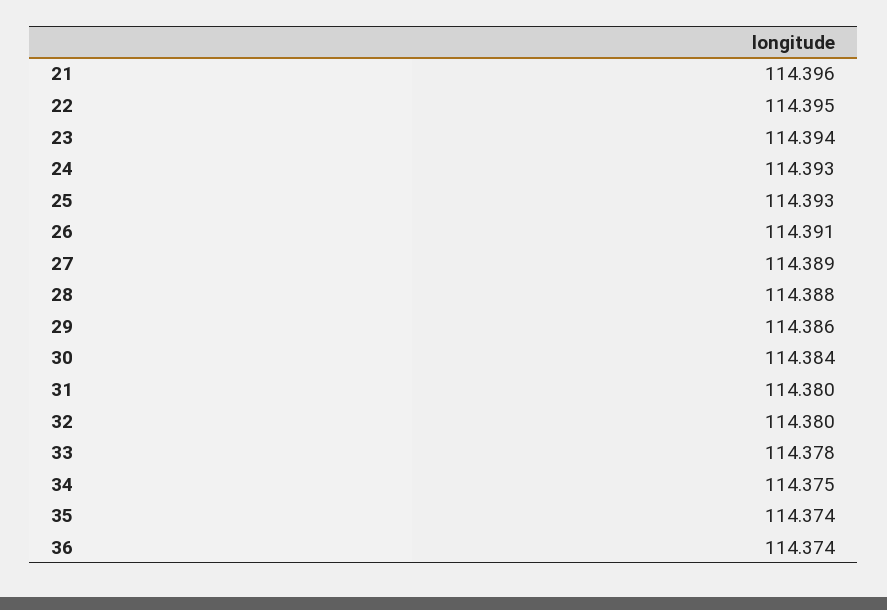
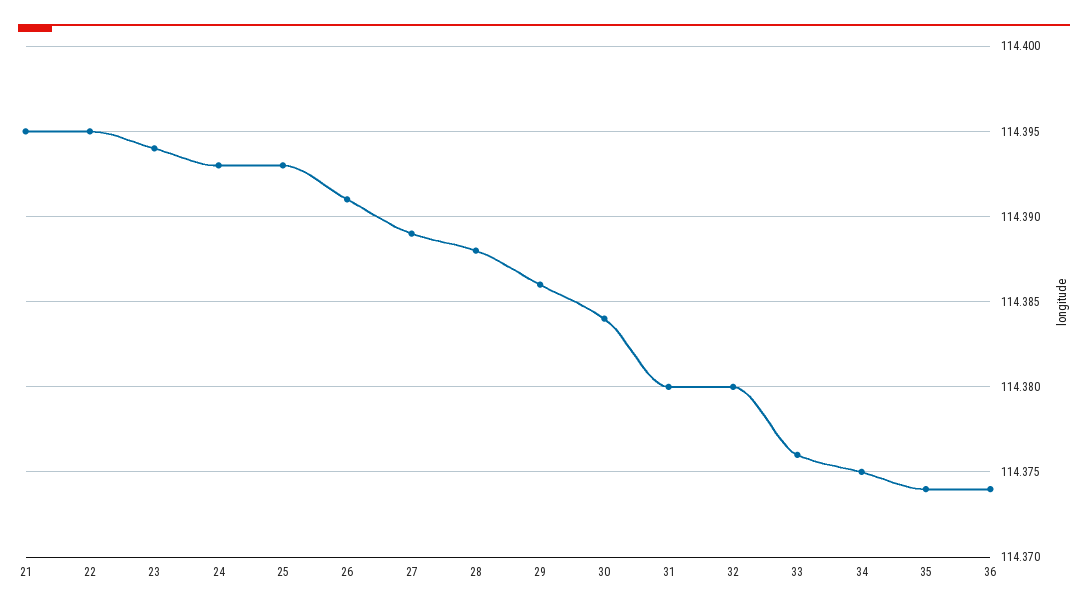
21: 114.396 -> 114.395
33: 114.378 -> 114.376

